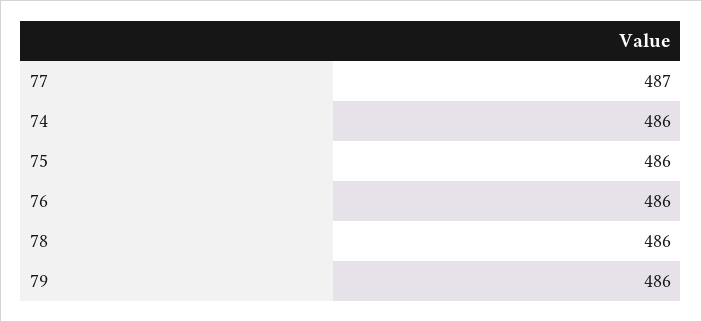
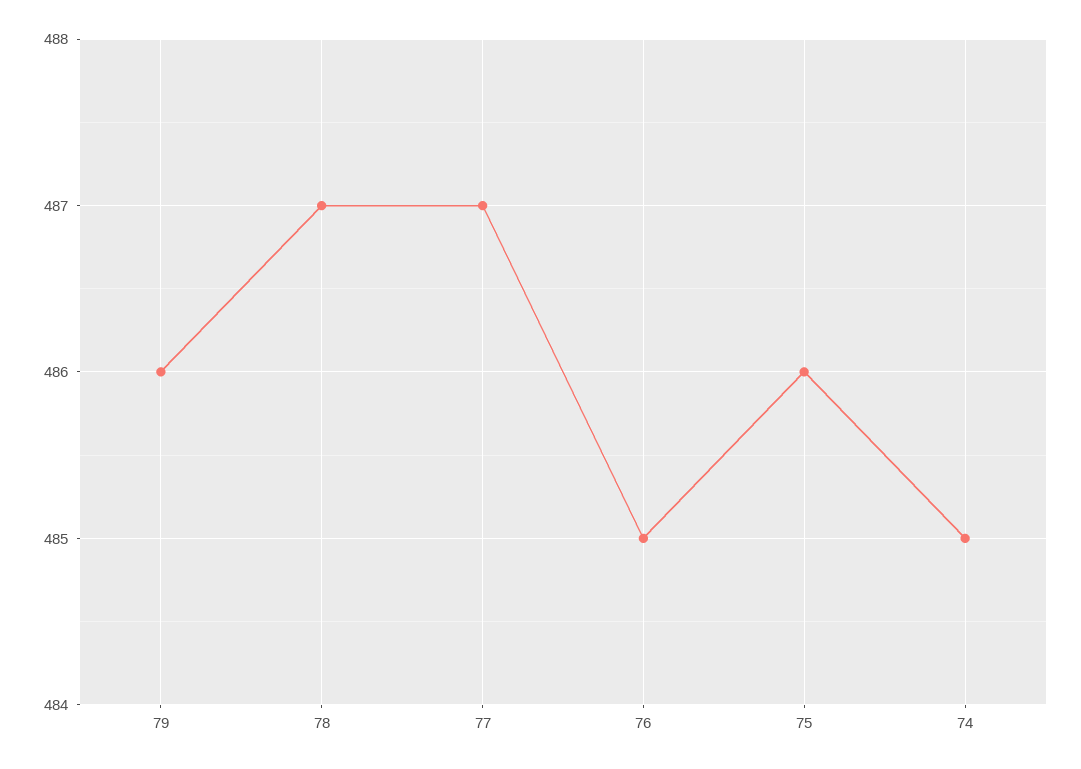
74: 486 -> 485
76: 486 -> 485
78: 486 -> 487

